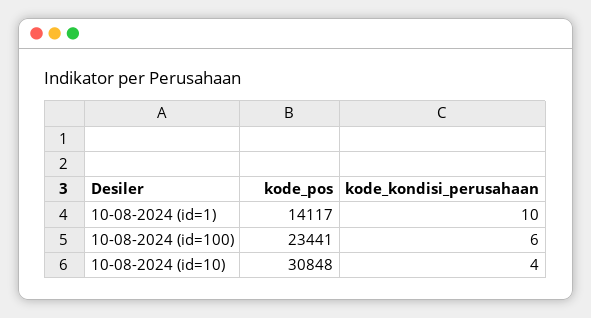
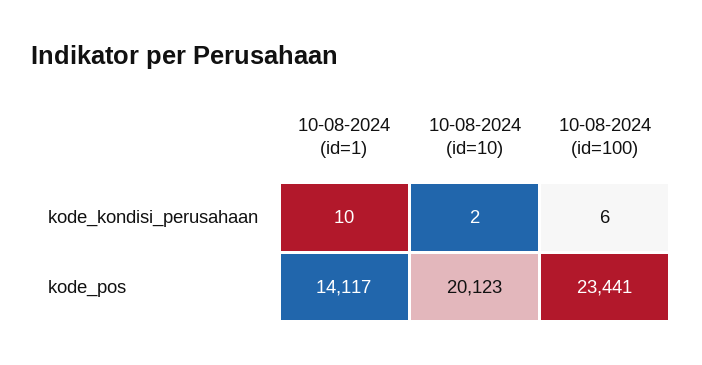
kode_pos, 10-08-2024 (id=10): 30848 -> 20123
kode_kondisi_perusahaan, 10-08-2024 (id=10): 4 -> 2

